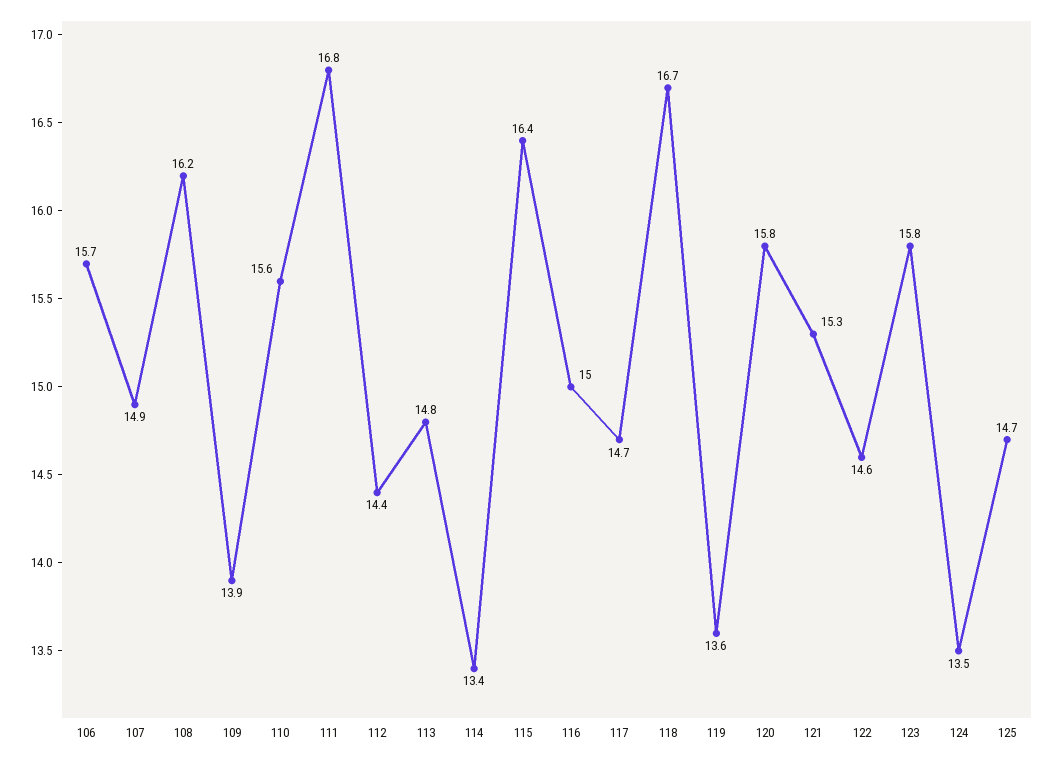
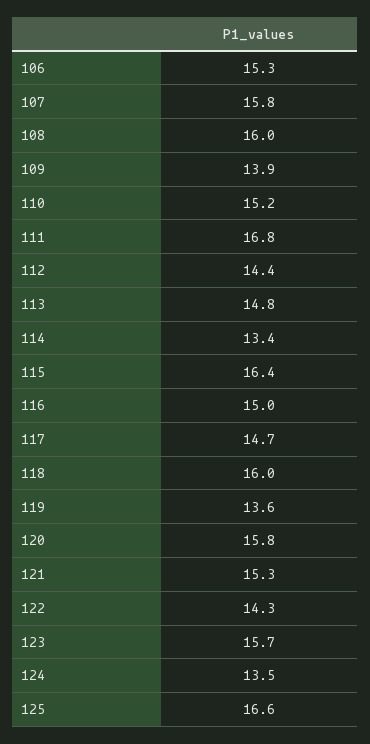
106: 15.7 -> 15.3
107: 14.9 -> 15.8
108: 16.2 -> 16
110: 15.6 -> 15.2
118: 16.7 -> 16
122: 14.6 -> 14.3
123: 15.8 -> 15.7
125: 14.7 -> 16.6

